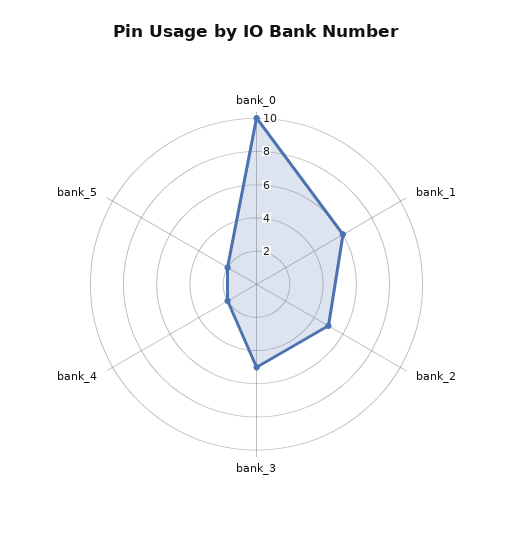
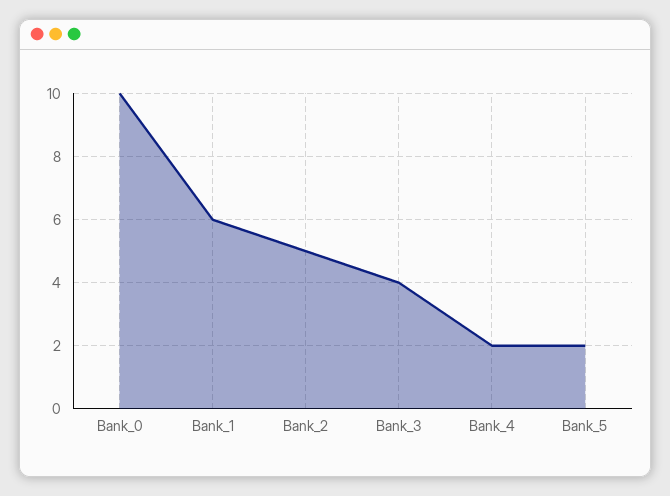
bank_3: 5 -> 4

